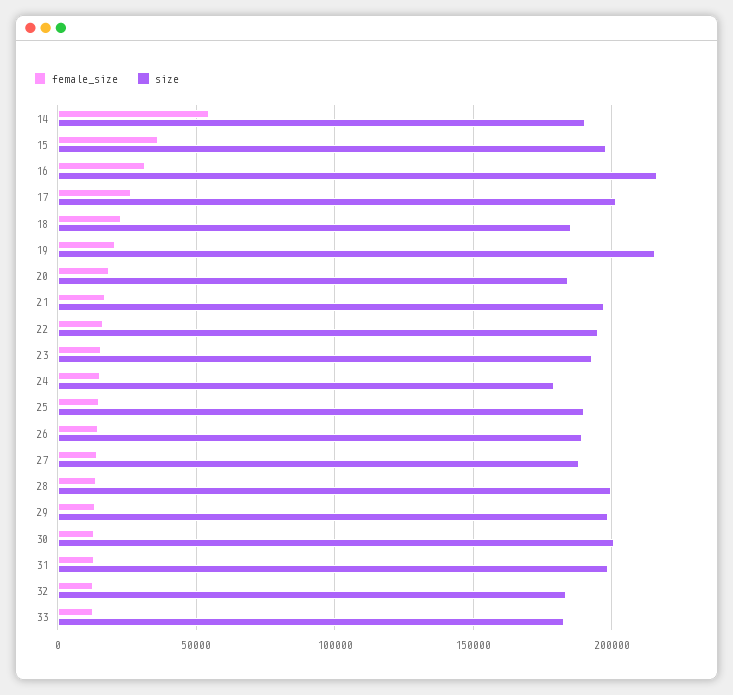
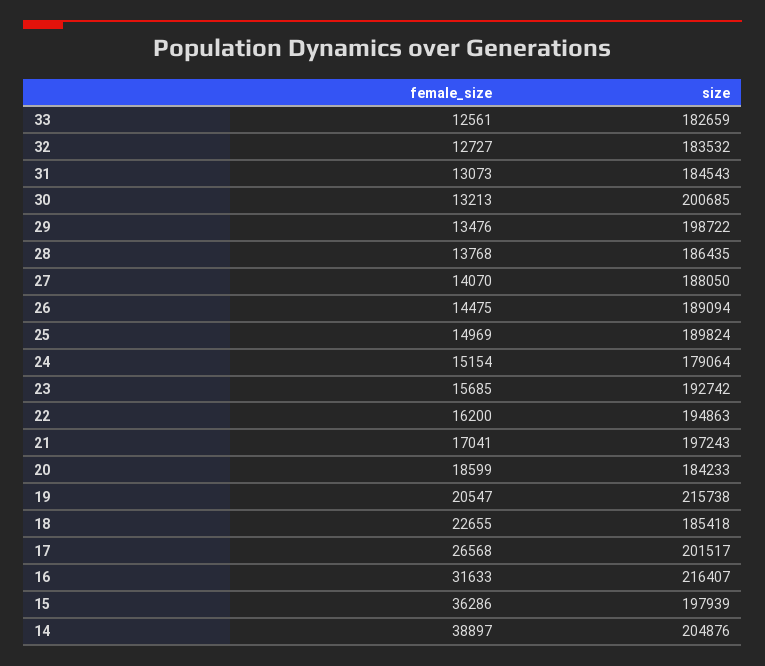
female_size, 14: 55000 -> 38897
size, 14: 190000 -> 204876
size, 28: 200000 -> 186435
size, 31: 200000 -> 184543

